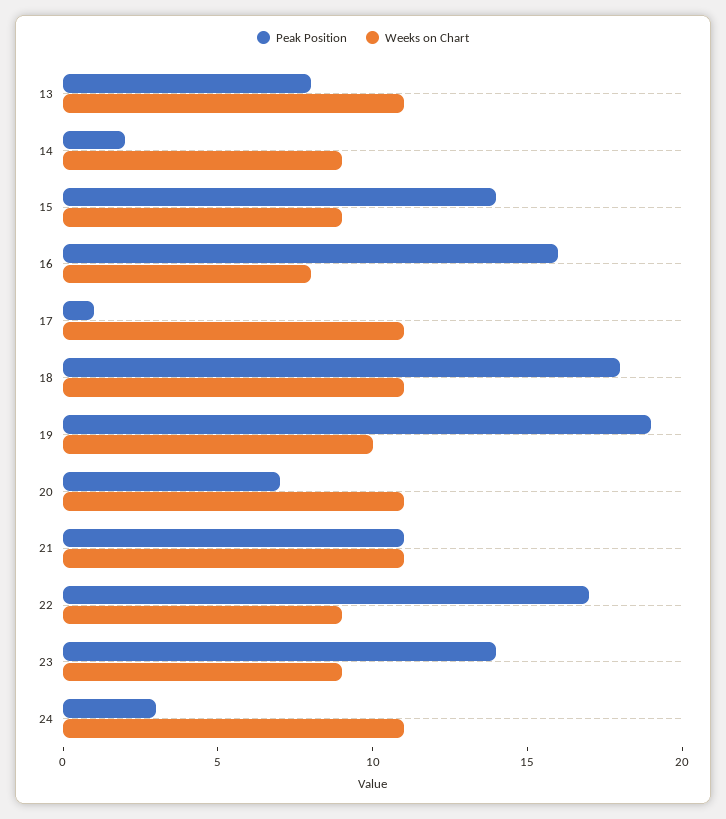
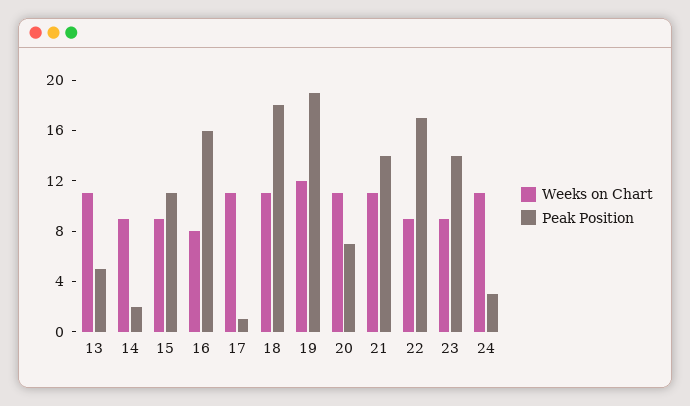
Peak Position, 13: 8 -> 5
Peak Position, 15: 14 -> 11
Weeks on Chart, 19: 10 -> 12
Peak Position, 21: 11 -> 14

